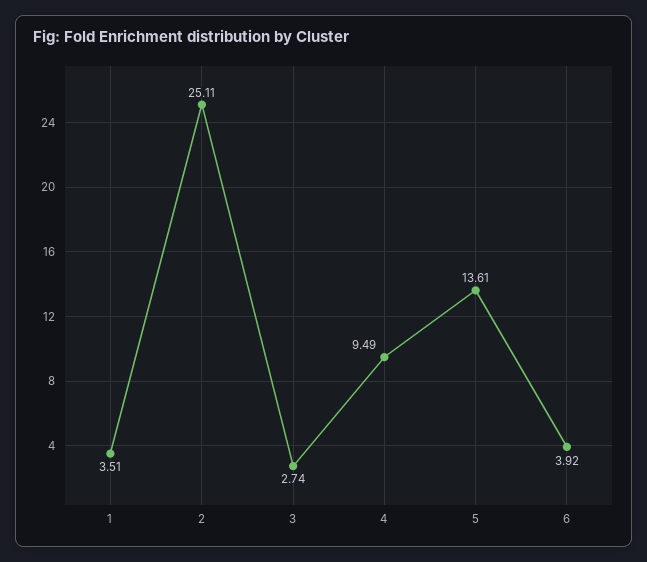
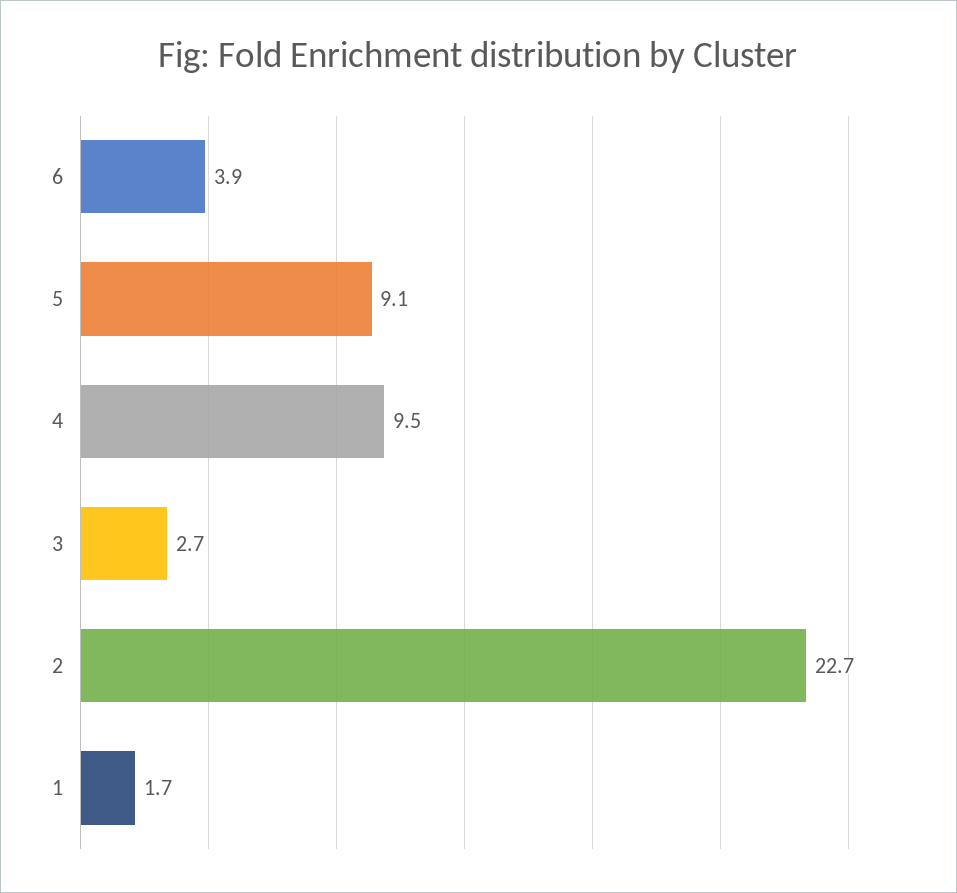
1: 3.51 -> 1.7
2: 25.11 -> 22.7
5: 13.61 -> 9.1

